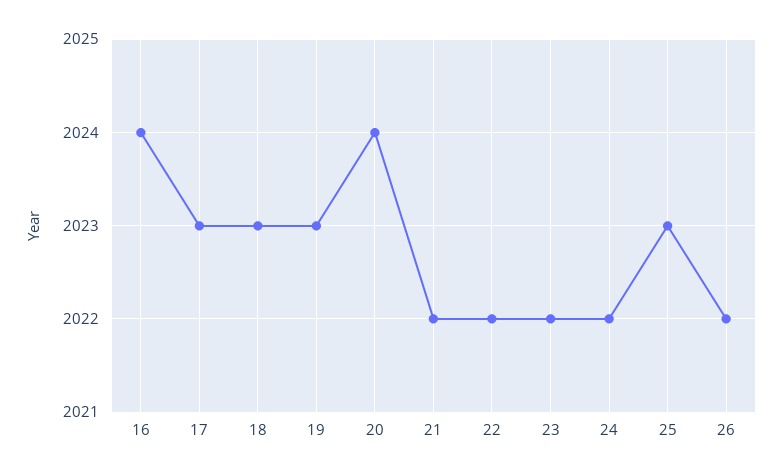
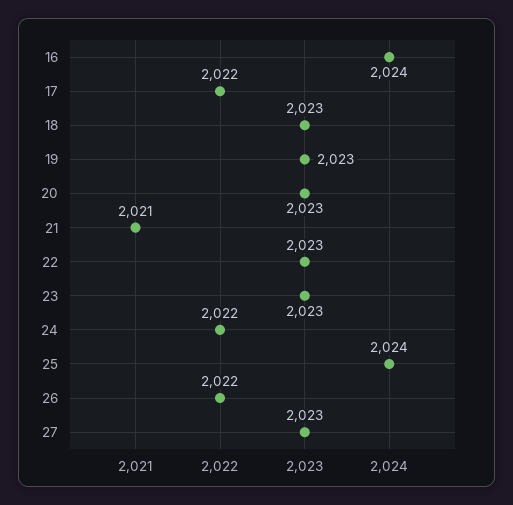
17: 2023 -> 2022
20: 2024 -> 2023
21: 2022 -> 2021
22: 2022 -> 2023
23: 2022 -> 2023
25: 2023 -> 2024
27: none -> 2023

